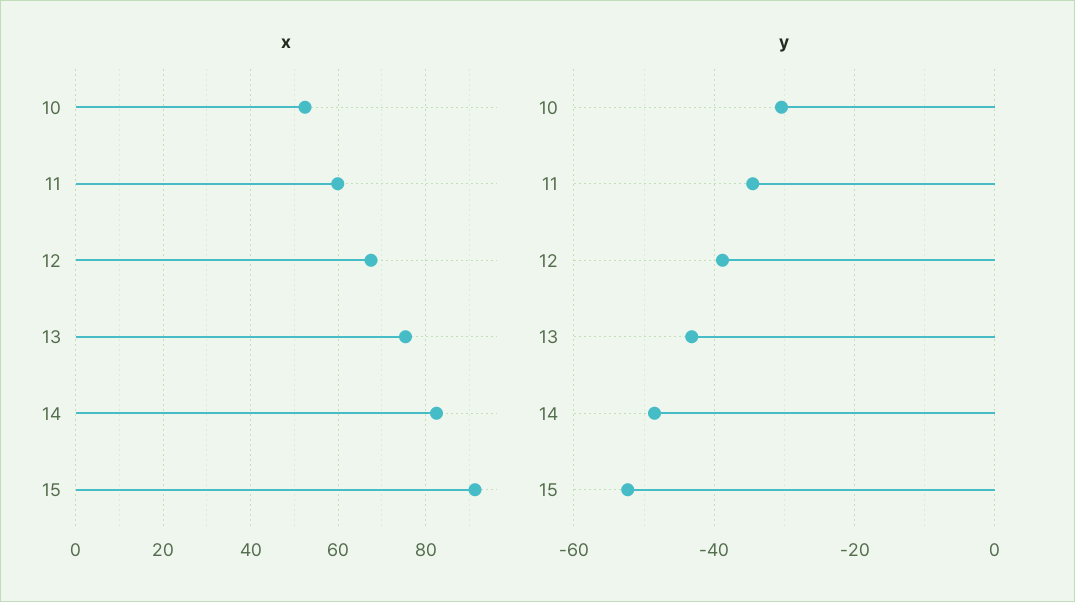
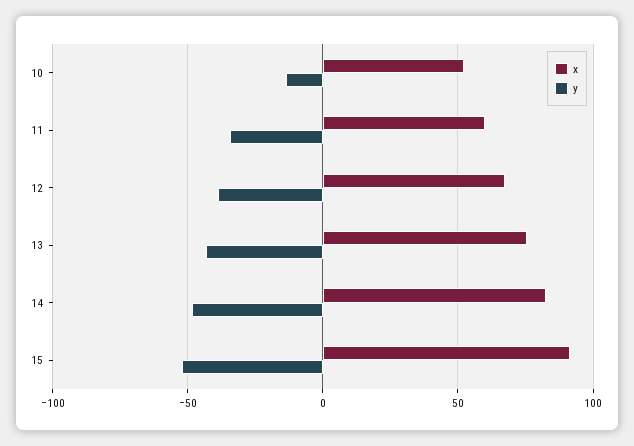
y, 10: -30 -> -15

